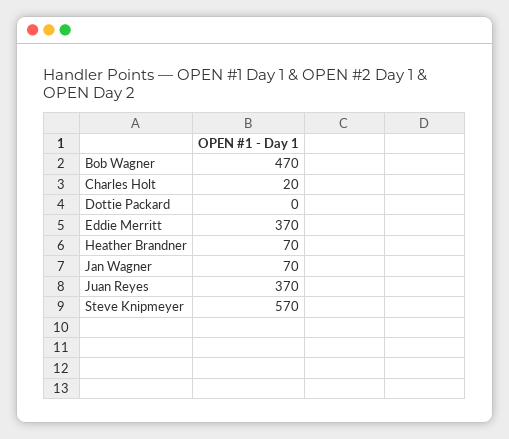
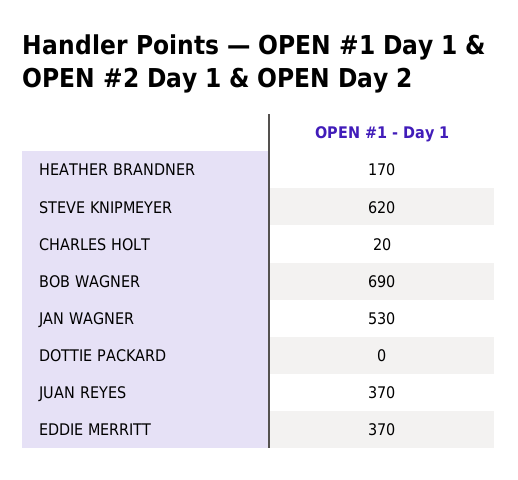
Bob Wagner: 470 -> 690
Heather Brandner: 70 -> 170
Jan Wagner: 70 -> 530
Steve Knipmeyer: 570 -> 620

